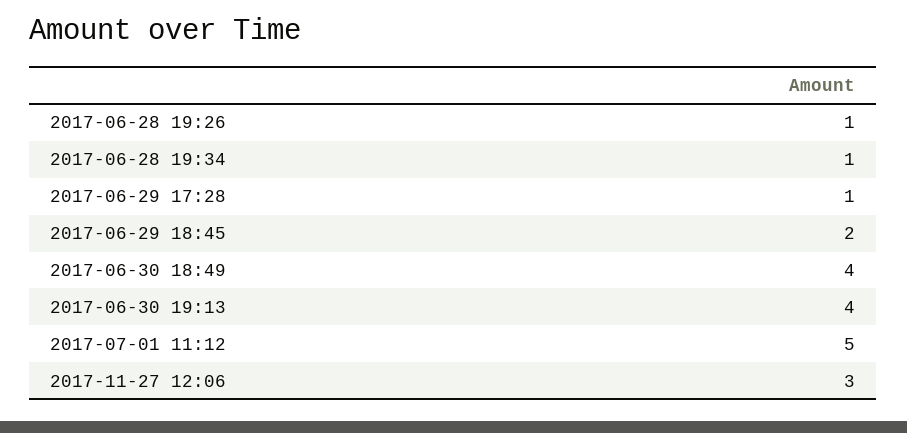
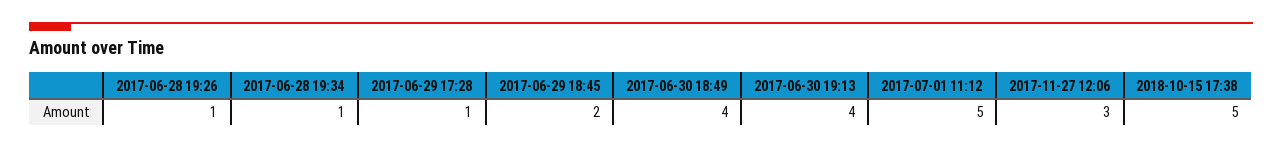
2018-10-15 17:38: none -> 5

